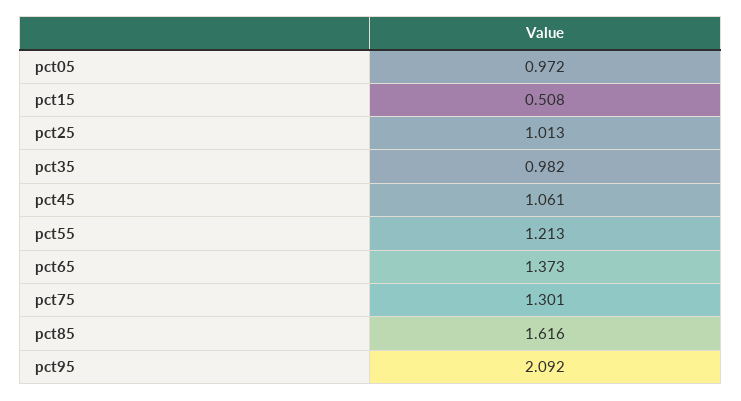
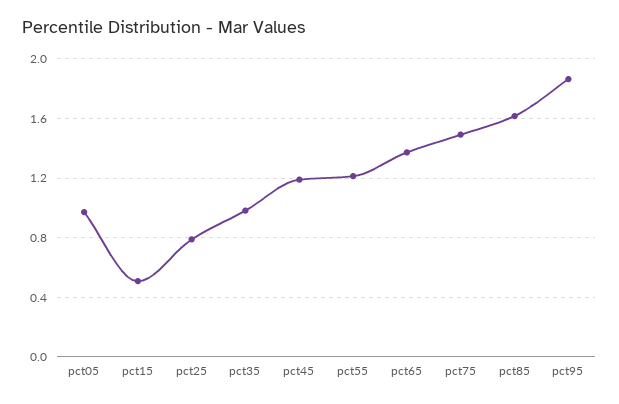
pct25: 1.013 -> 0.8
pct45: 1.061 -> 1.2
pct75: 1.301 -> 1.5
pct95: 2.092 -> 1.85

